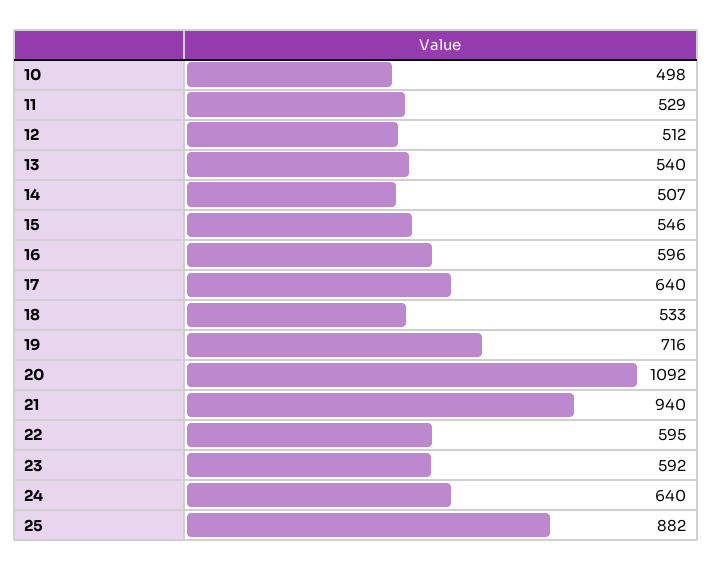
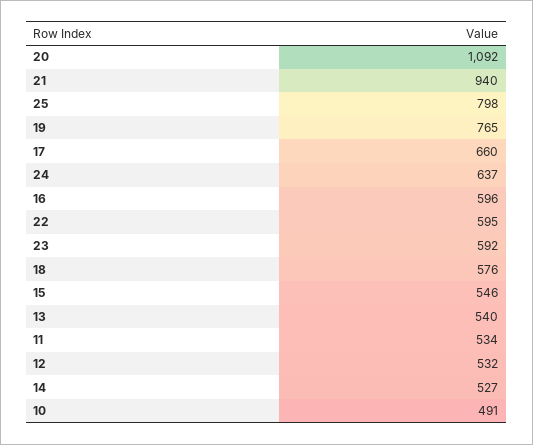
10: 498 -> 491
11: 529 -> 534
12: 512 -> 532
14: 507 -> 527
17: 640 -> 660
18: 533 -> 576
19: 716 -> 765
24: 640 -> 637
25: 882 -> 798

